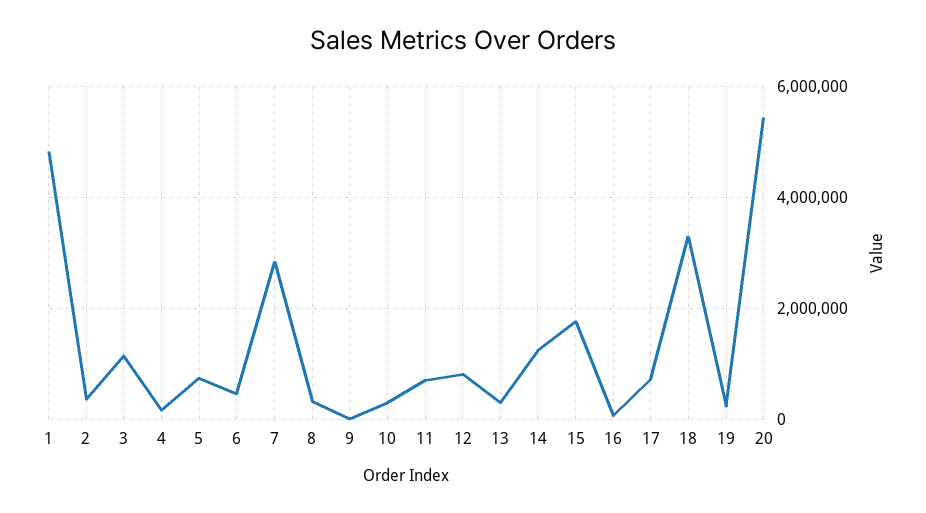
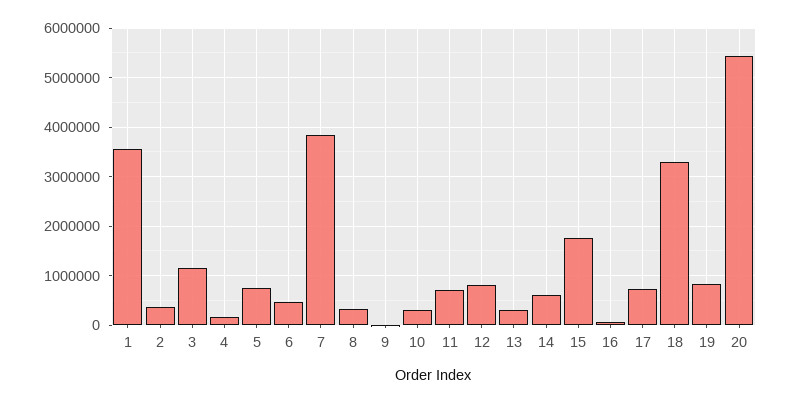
1: 4800000 -> 3600000
7: 2800000 -> 3800000
14: 1200000 -> 600000
19: 200000 -> 800000

